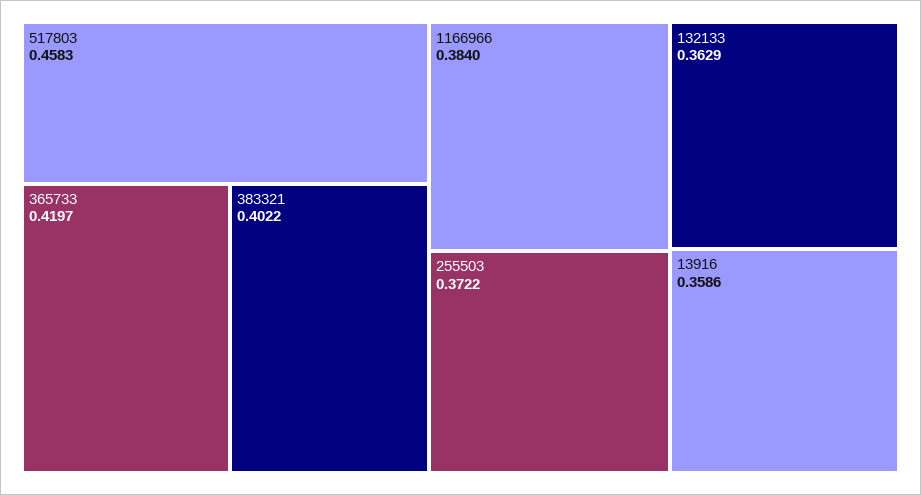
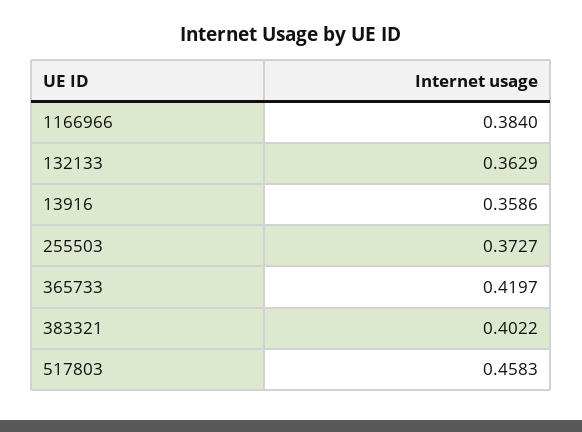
255503: 0.3722 -> 0.3727

